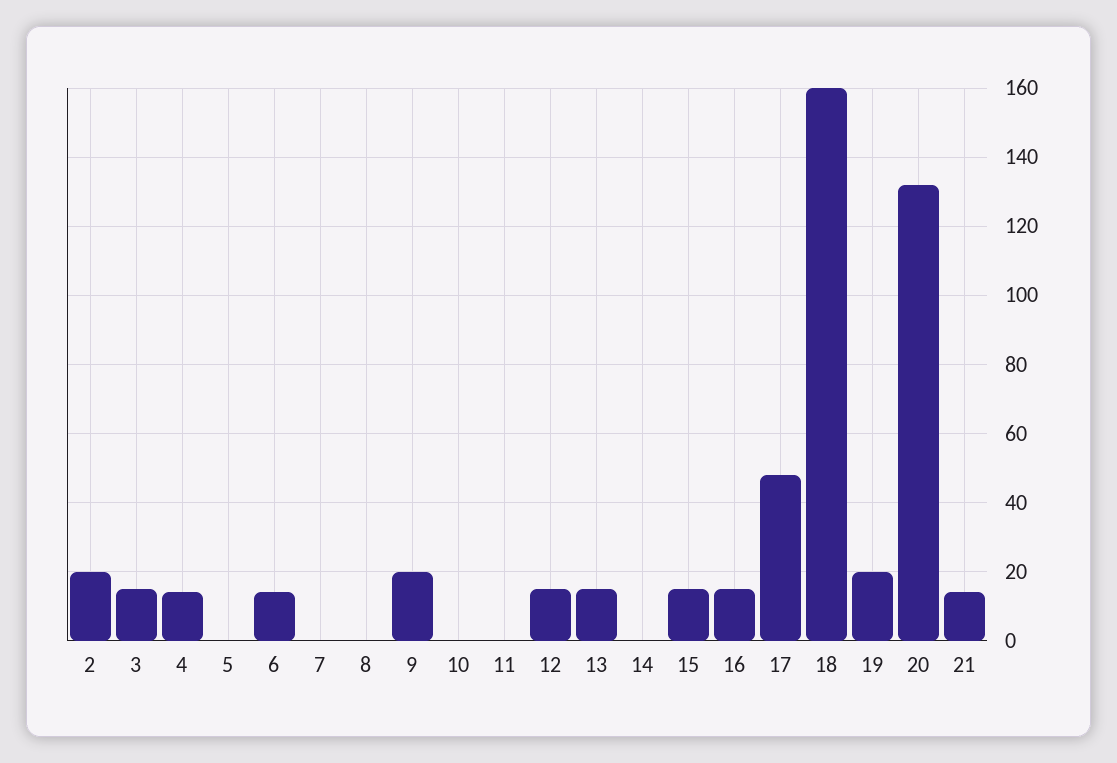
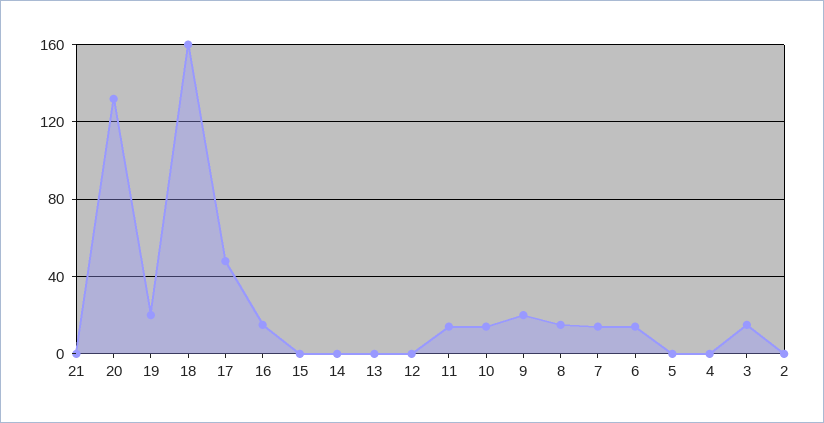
2: 20 -> 0
4: 15 -> 0
7: 0 -> 15
8: 0 -> 15
10: 0 -> 15
11: 0 -> 15
12: 15 -> 0
13: 15 -> 0
15: 15 -> 0
21: 15 -> 0

